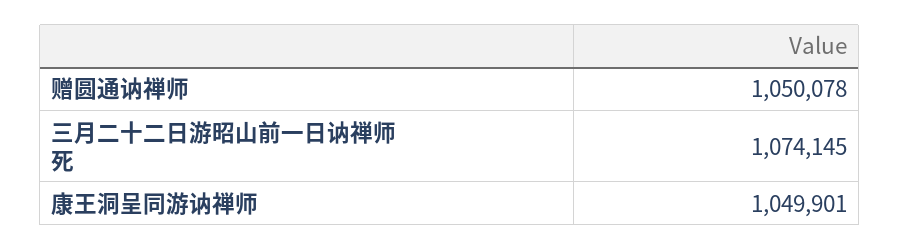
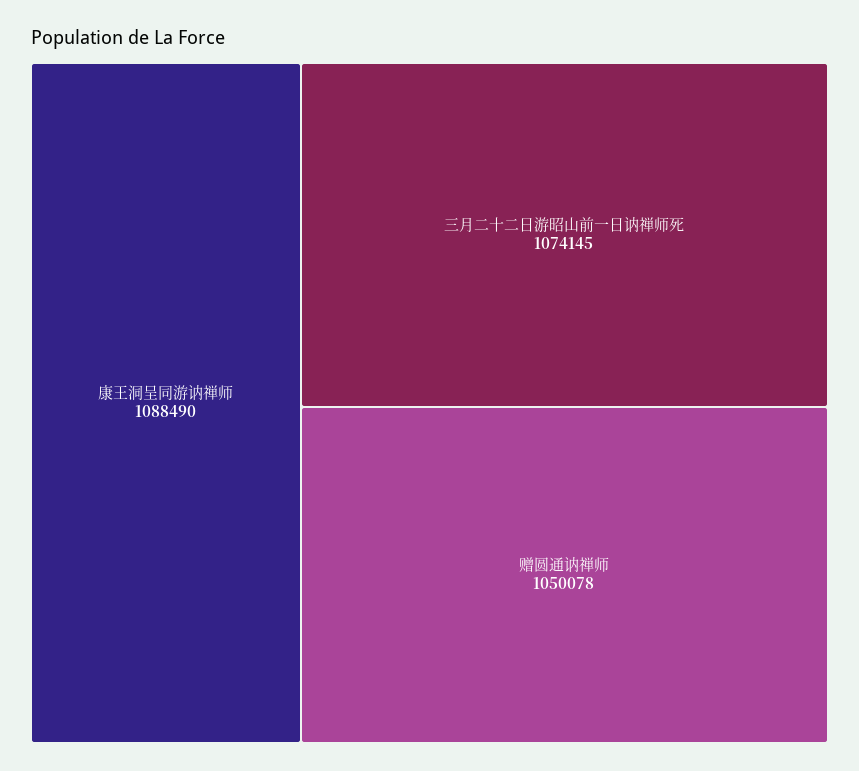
康王洞呈同游讷禅师: 1049901 -> 1088490

